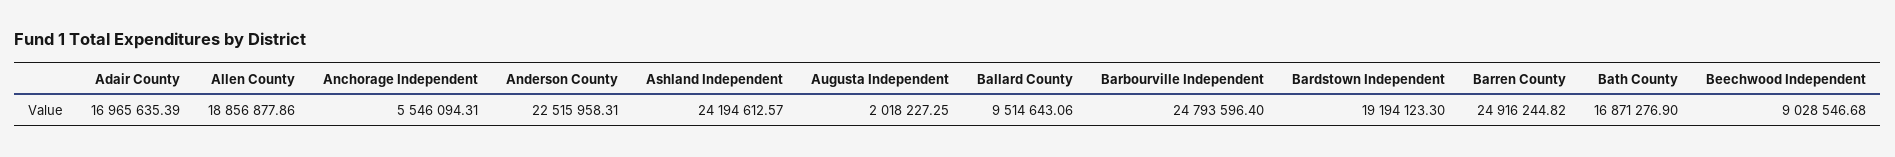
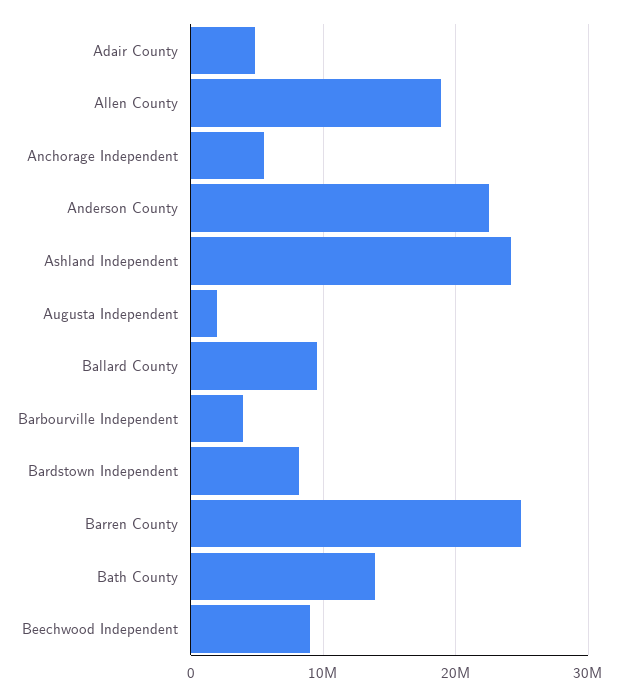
Adair County: 16965635.39 -> 5000000
Barbourville Independent: 24793596.4 -> 4000000
Bardstown Independent: 19194123.3 -> 8000000
Bath County: 16871276.9 -> 14000000

